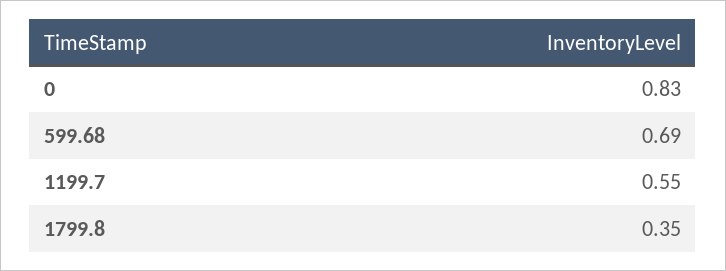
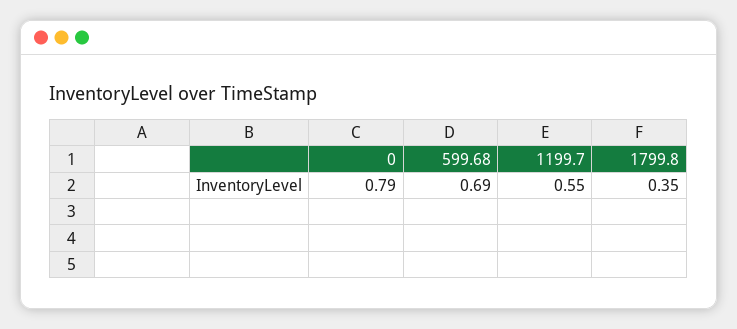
0: 0.83 -> 0.79

